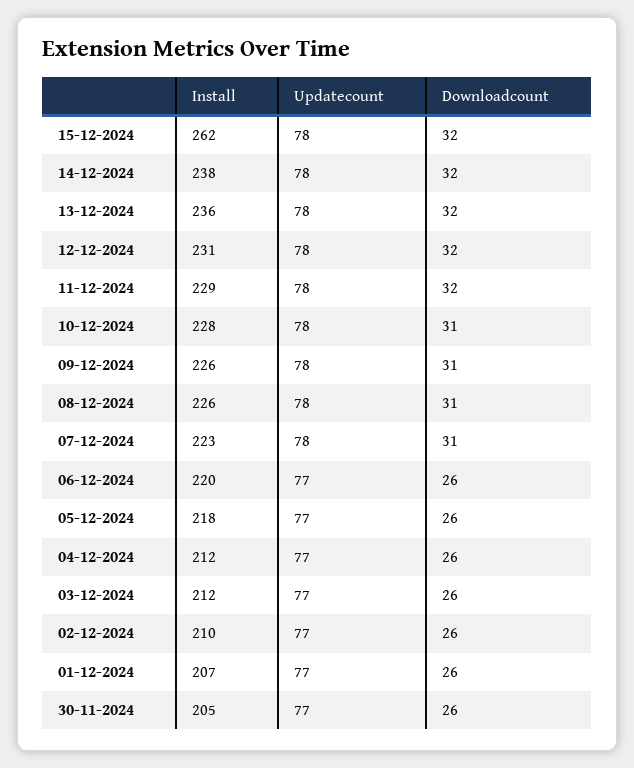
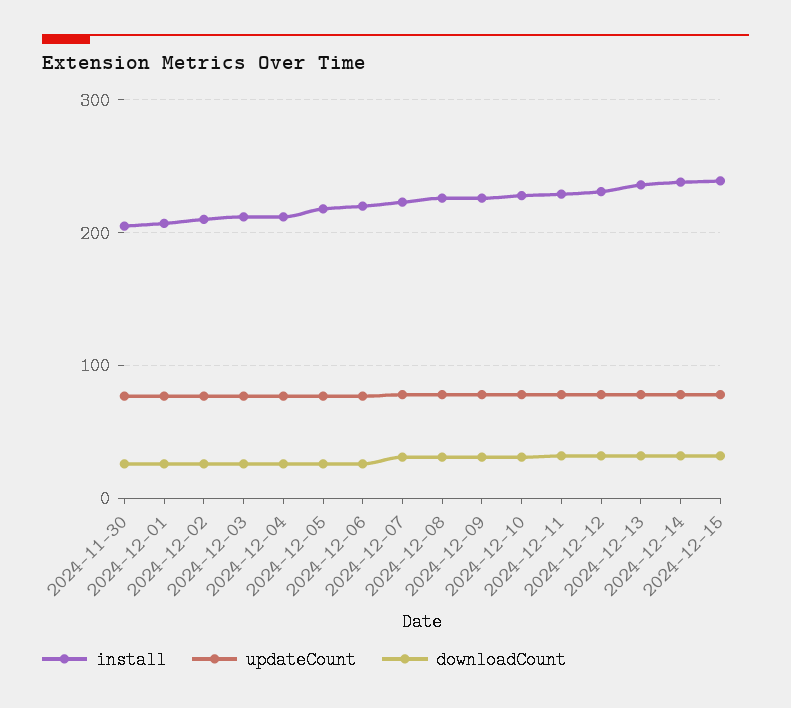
Install, 15-12-2024: 262 -> 240

